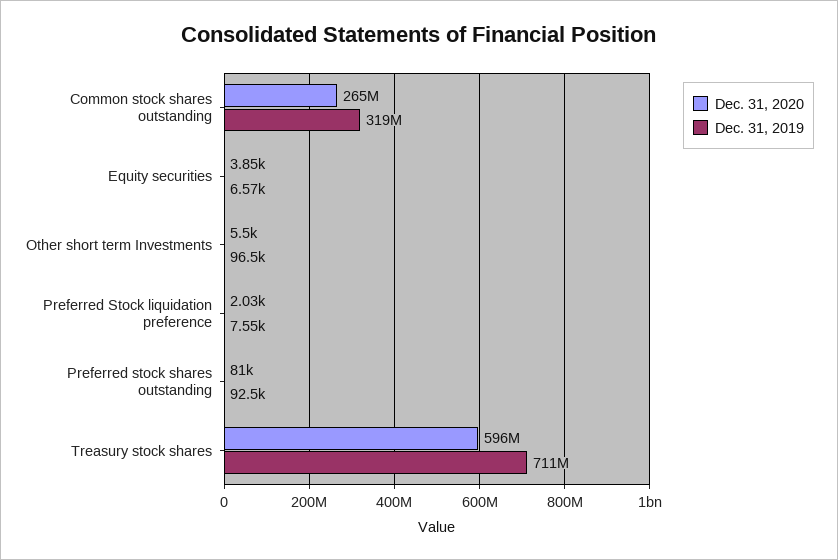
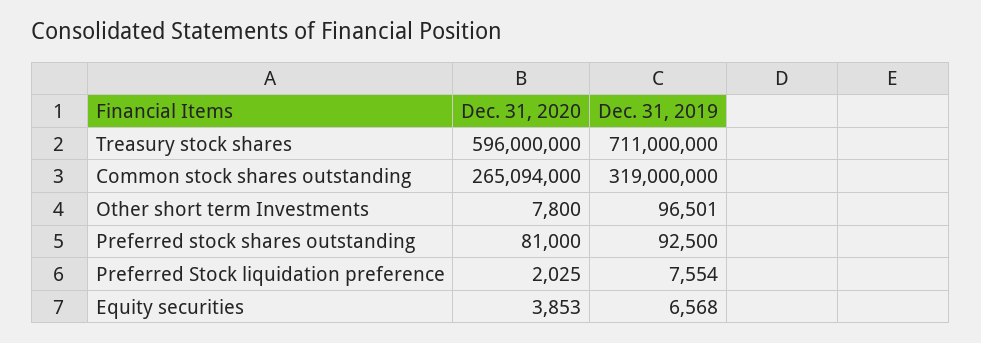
Dec. 31, 2020, Other short term Investments: 5500 -> 7800

